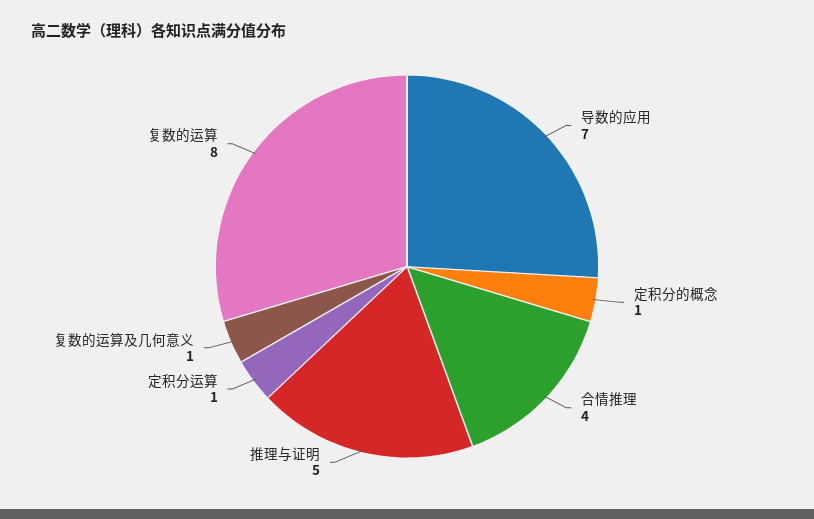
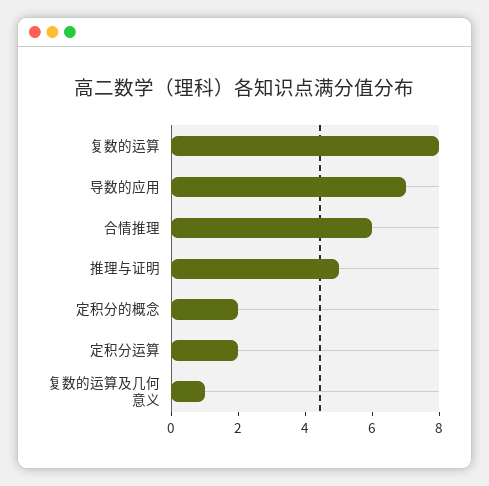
定积分的概念: 1 -> 2
合情推理: 4 -> 6
定积分运算: 1 -> 2

